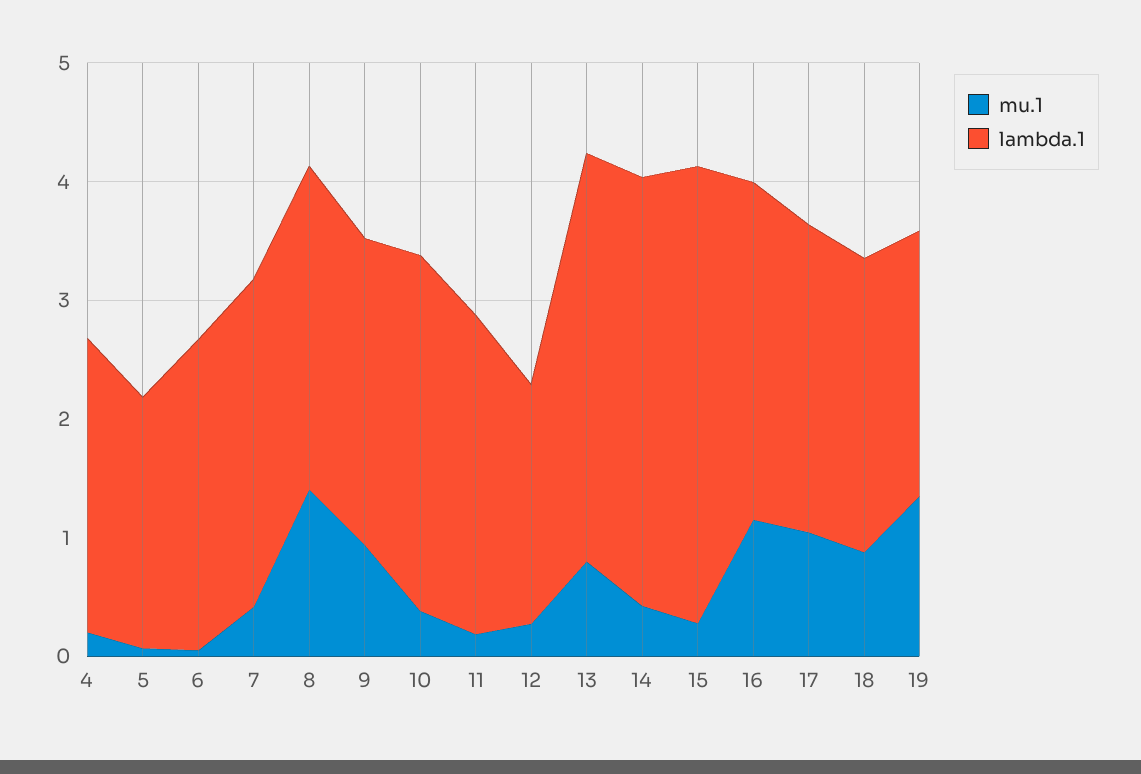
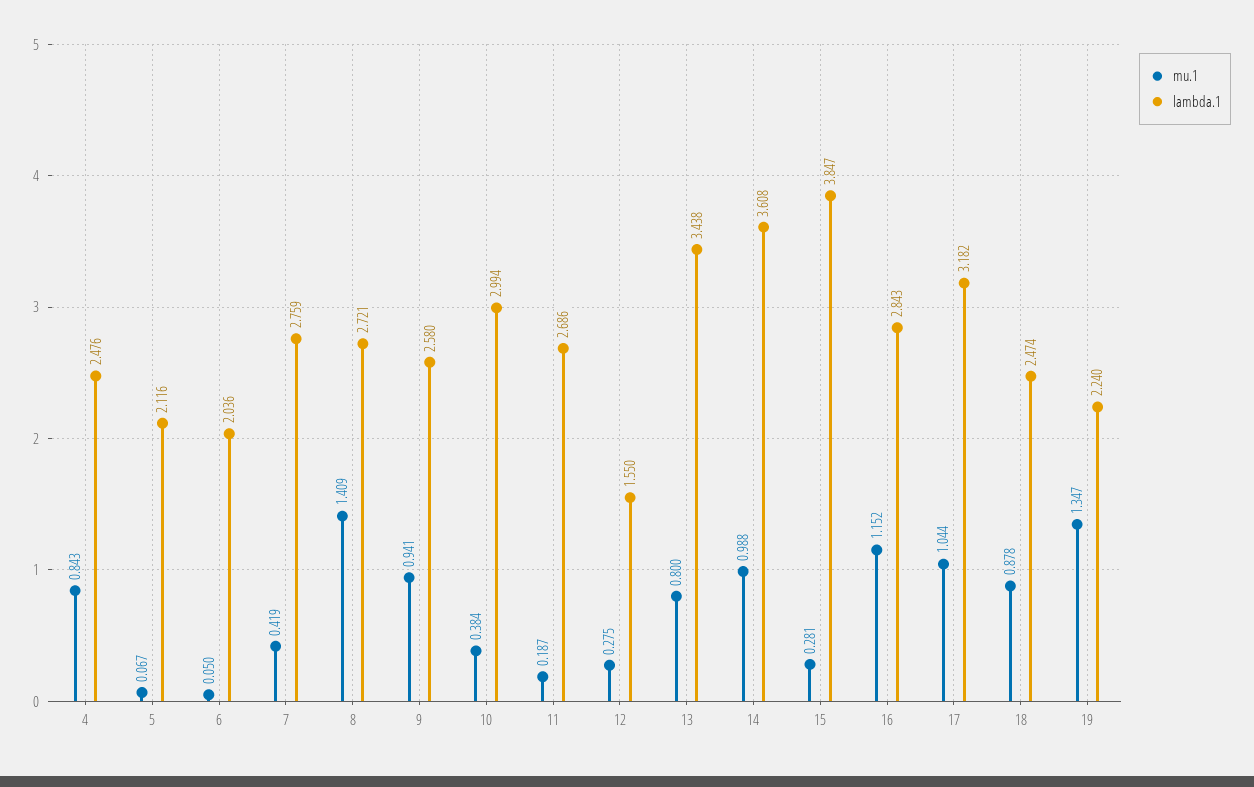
mu.1, 4: 0.2 -> 0.843
lambda.1, 6: 2.6 -> 2.036
lambda.1, 12: 2 -> 1.55
mu.1, 14: 0.4 -> 0.988
lambda.1, 17: 2.6 -> 3.182

